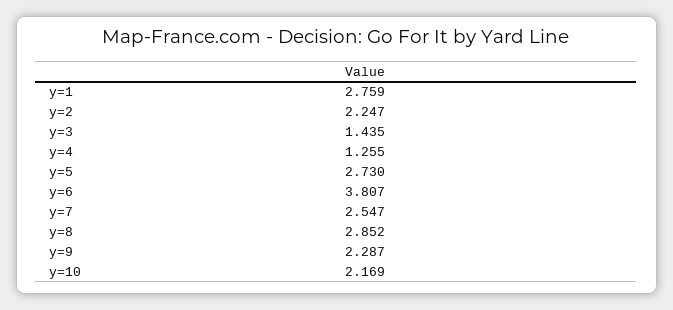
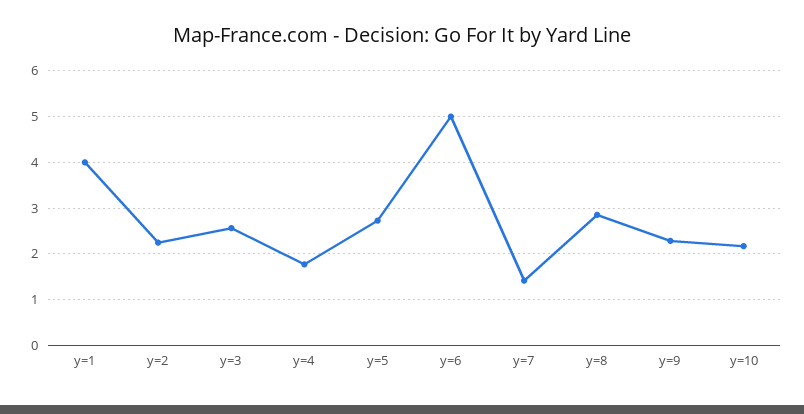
y=1: 2.759 -> 4
y=3: 1.435 -> 2.6
y=4: 1.255 -> 1.8
y=6: 3.807 -> 5
y=7: 2.547 -> 1.4

